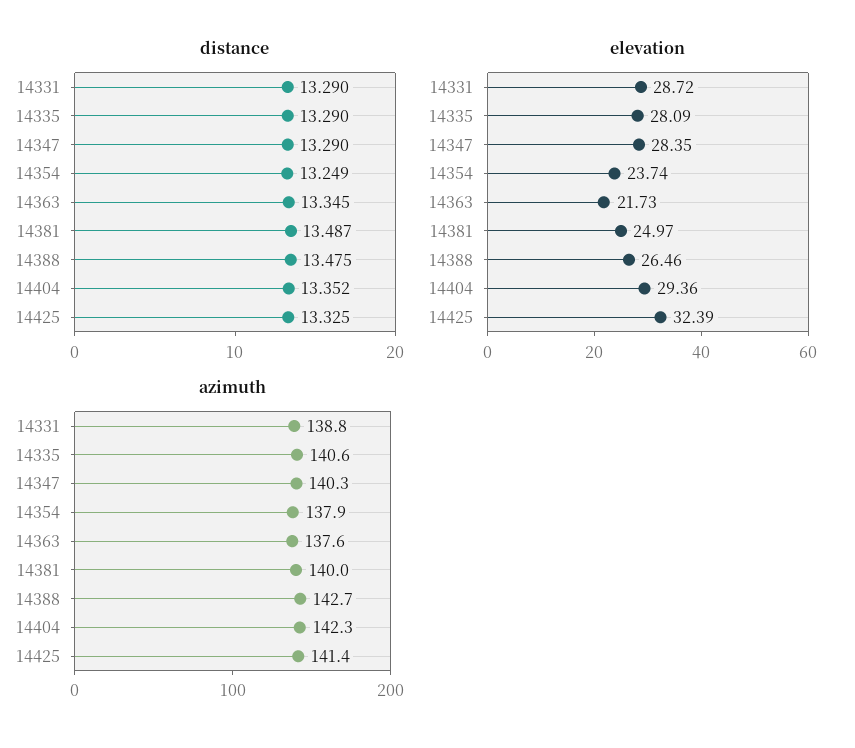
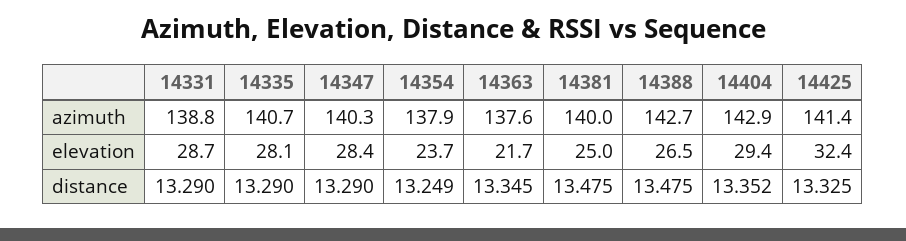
distance, 14381: 13.487 -> 13.475
azimuth, 14335: 140.6 -> 140.7
azimuth, 14404: 142.3 -> 142.9

